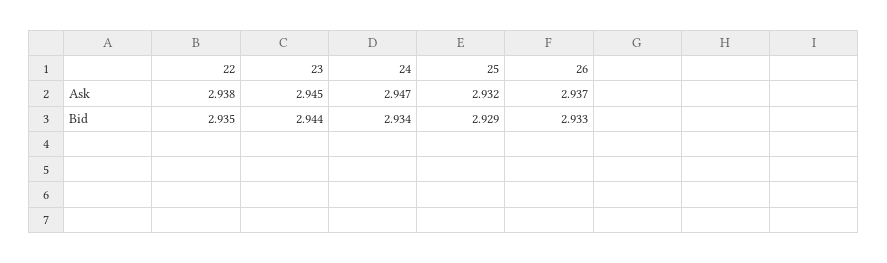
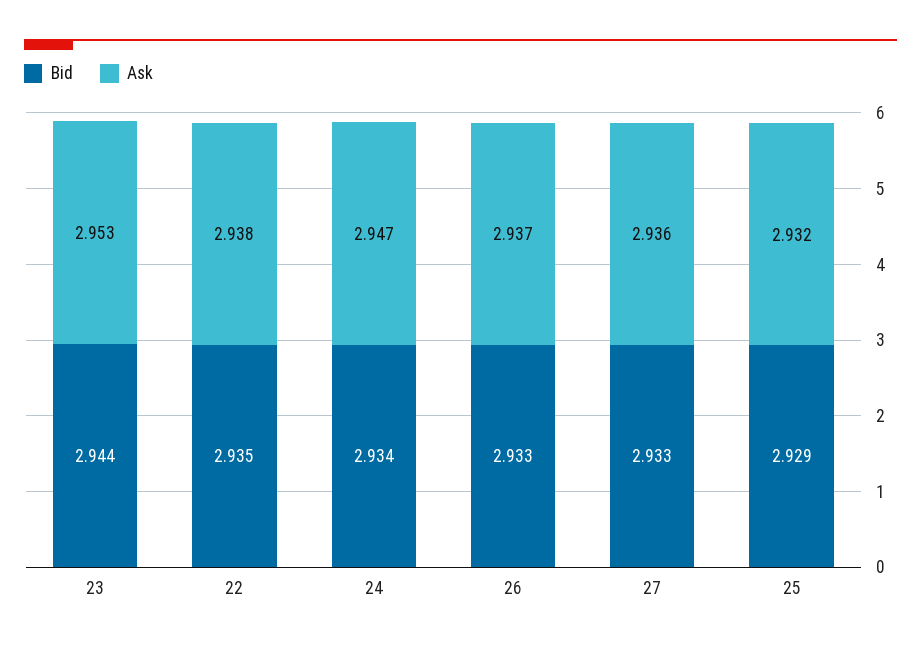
Ask, 23: 2.945 -> 2.953
Bid, 27: none -> 2.933
Ask, 27: none -> 2.936

